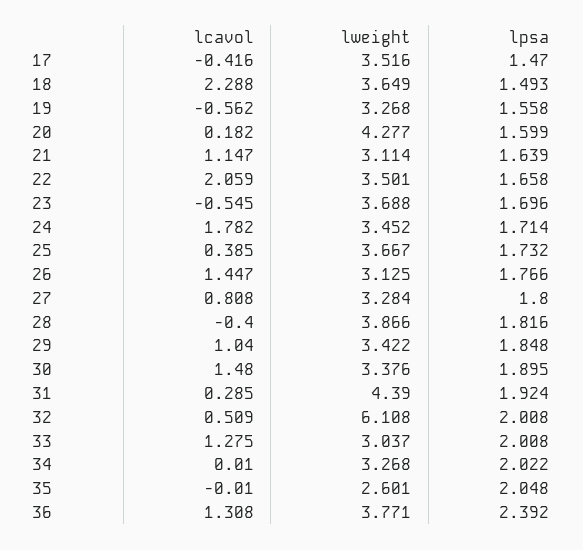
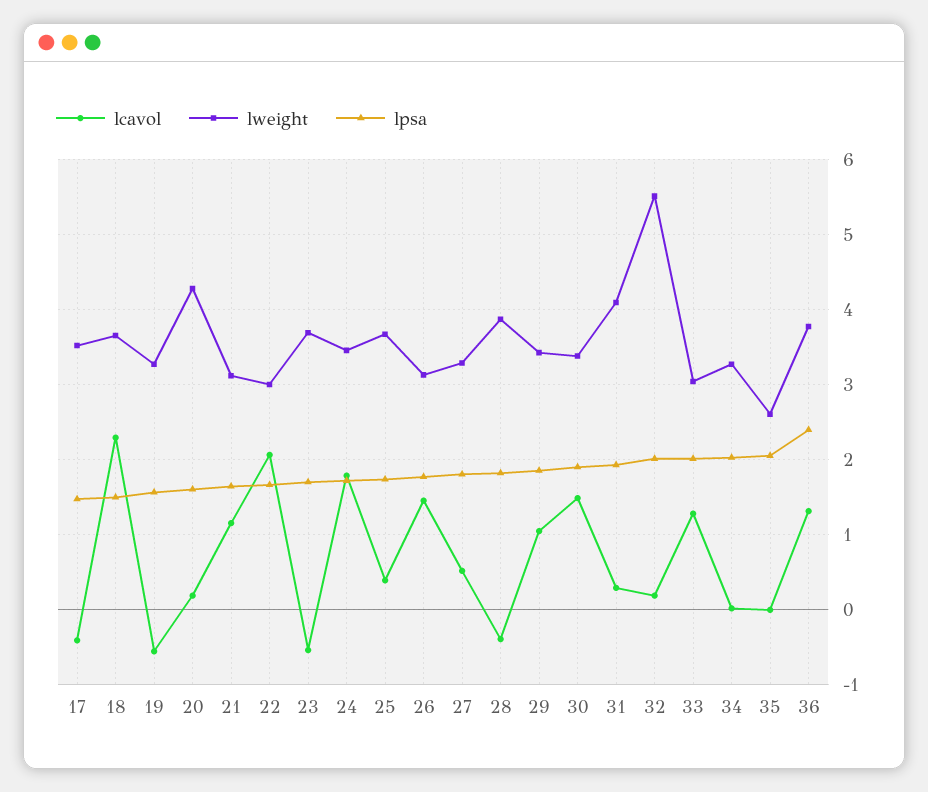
lweight, 22: 3.501 -> 3
lcavol, 27: 0.808 -> 0.5
lweight, 31: 4.39 -> 4.1
lcavol, 32: 0.509 -> 0.2
lweight, 32: 6.108 -> 5.5

